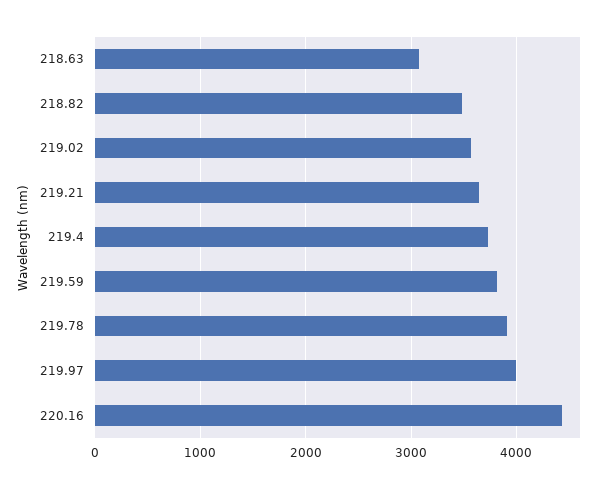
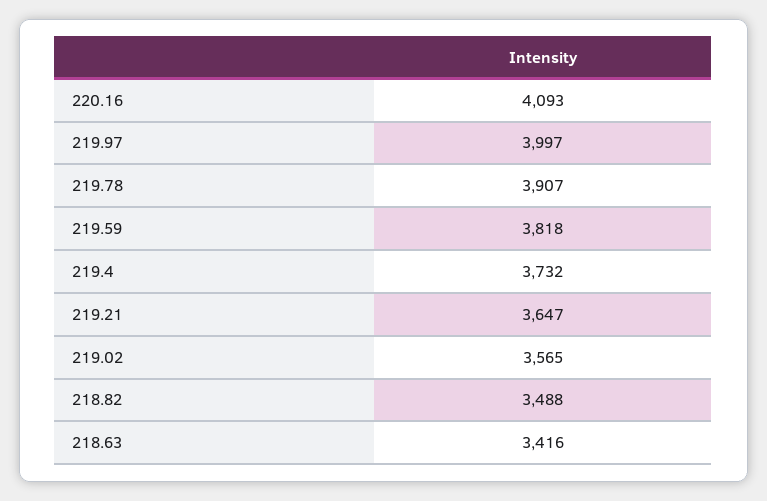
218.63: 3100 -> 3416
220.16: 4400 -> 4093

